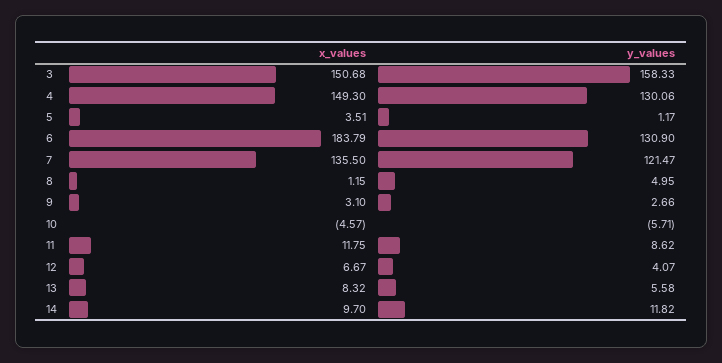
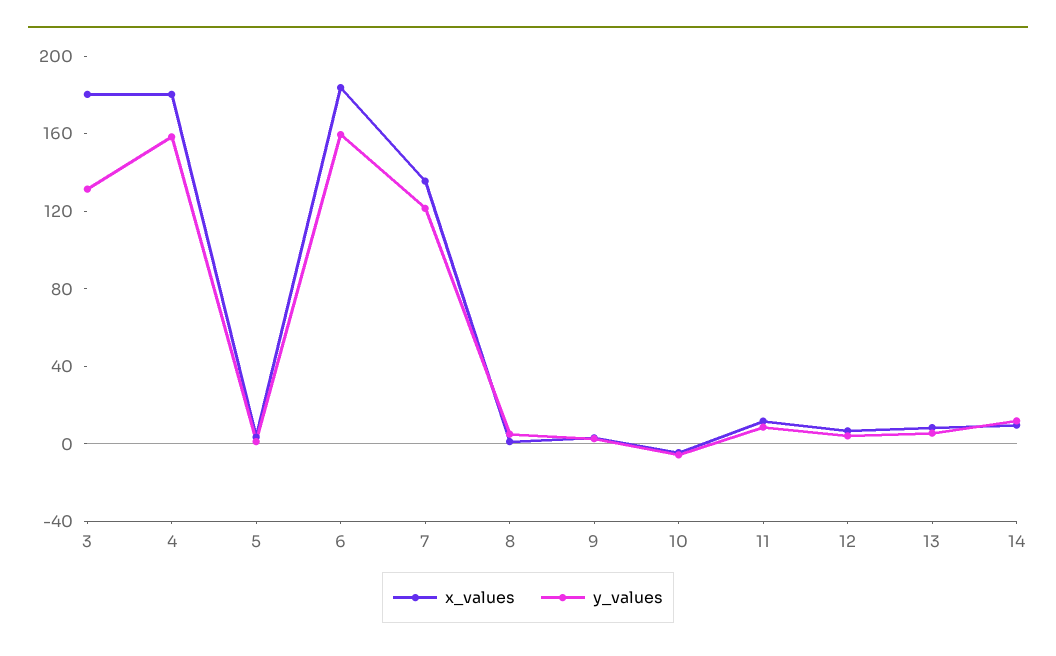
x_values, 3: 150.68 -> 180
y_values, 3: 158.33 -> 130
x_values, 4: 149.3 -> 180
y_values, 4: 130.06 -> 160
y_values, 6: 130.9 -> 160

